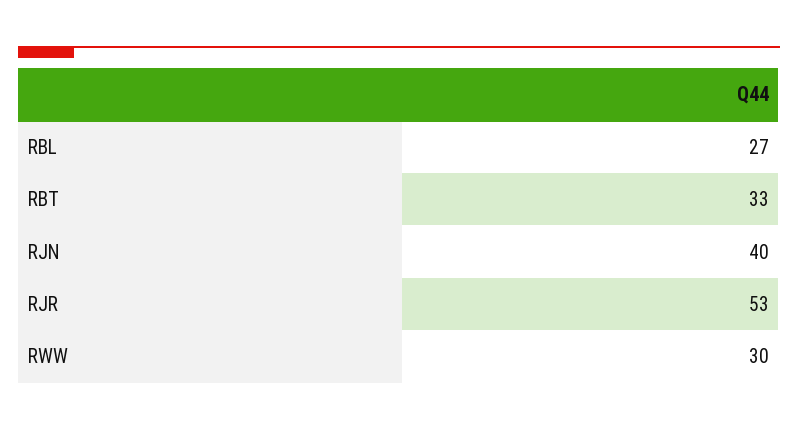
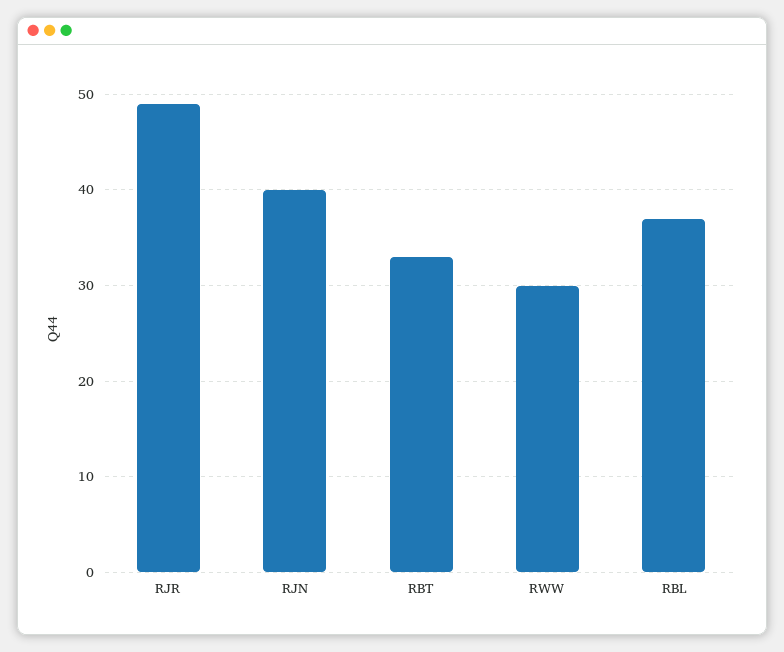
RBL: 27 -> 37
RJR: 53 -> 49

